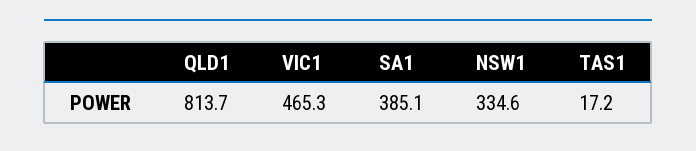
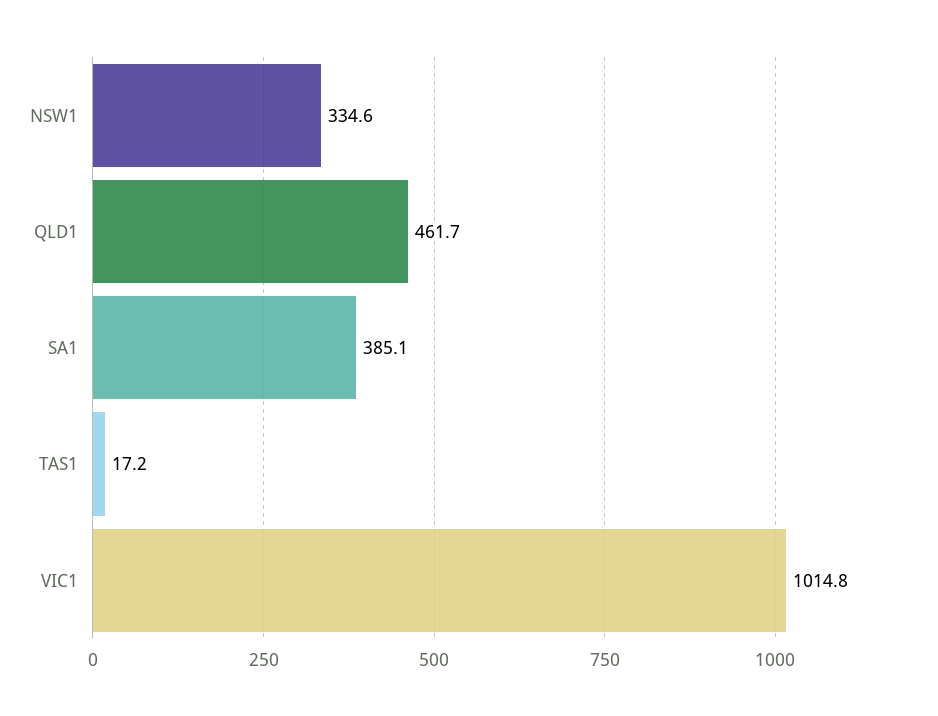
QLD1: 813.7 -> 461.7
VIC1: 465.3 -> 1014.8

